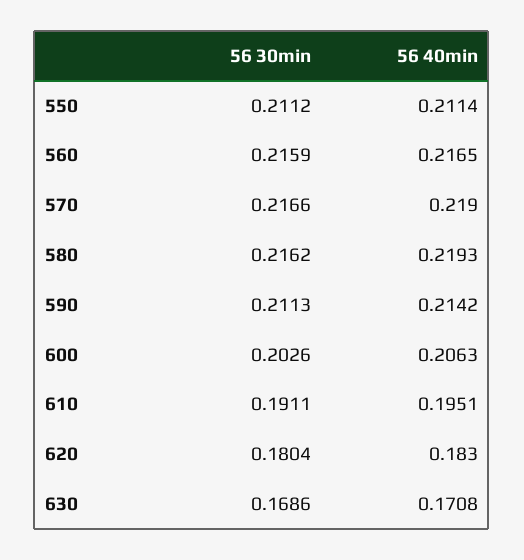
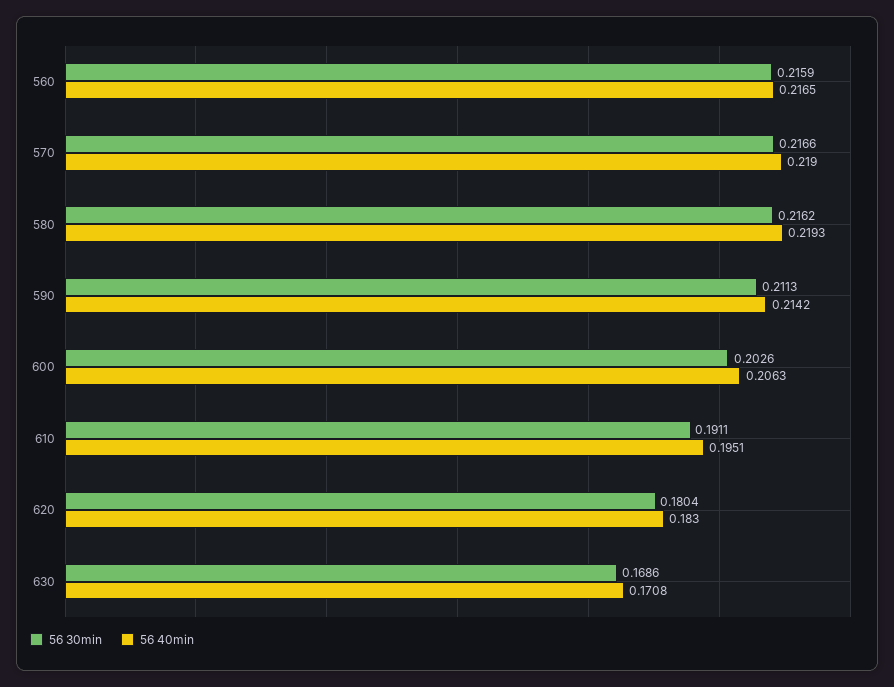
56 30min, 550: 0.2112 -> none
56 40min, 550: 0.2114 -> none

